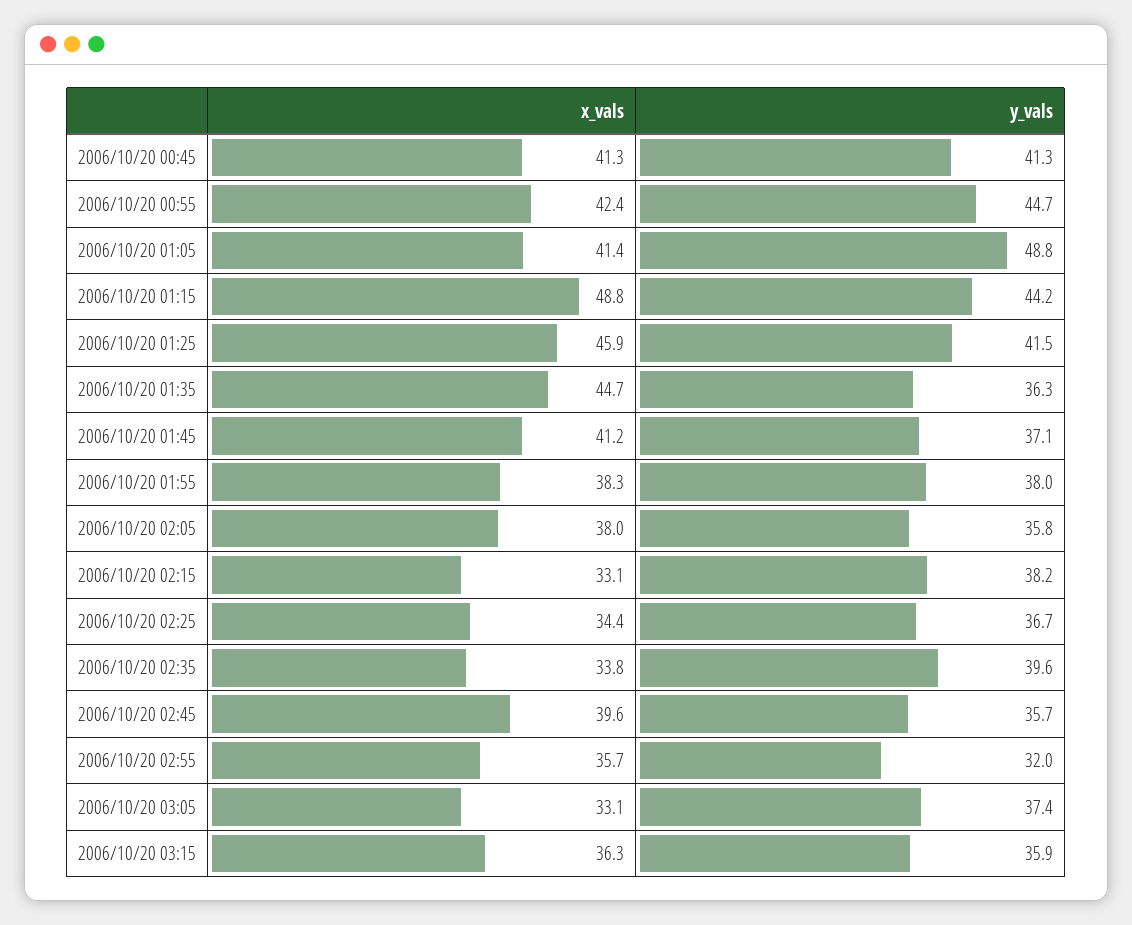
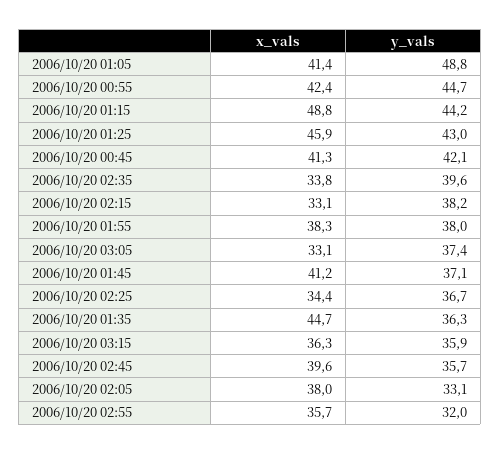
y_vals, 2006/10/20 00:45: 41.3 -> 42.1
y_vals, 2006/10/20 01:25: 41.5 -> 43
y_vals, 2006/10/20 02:05: 35.8 -> 33.1

